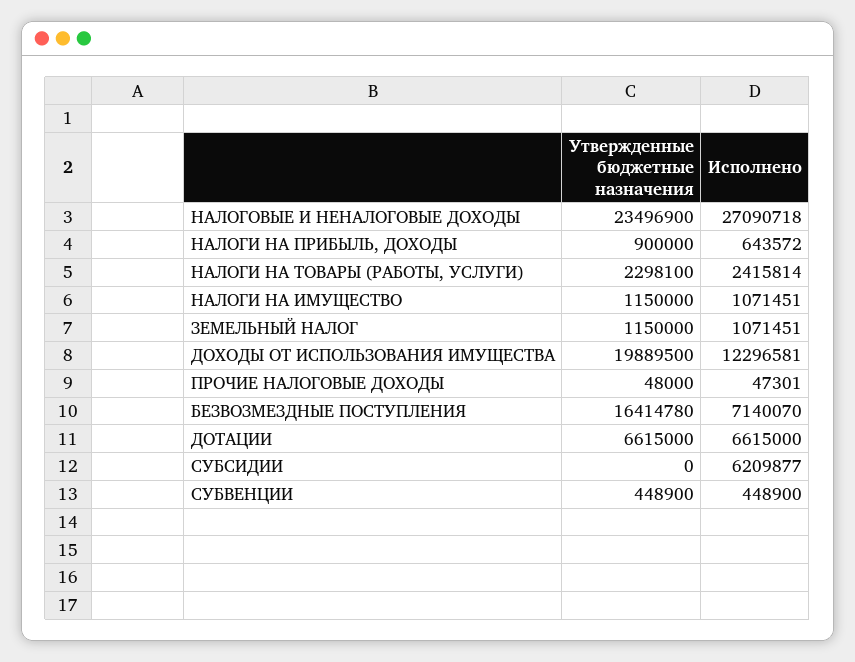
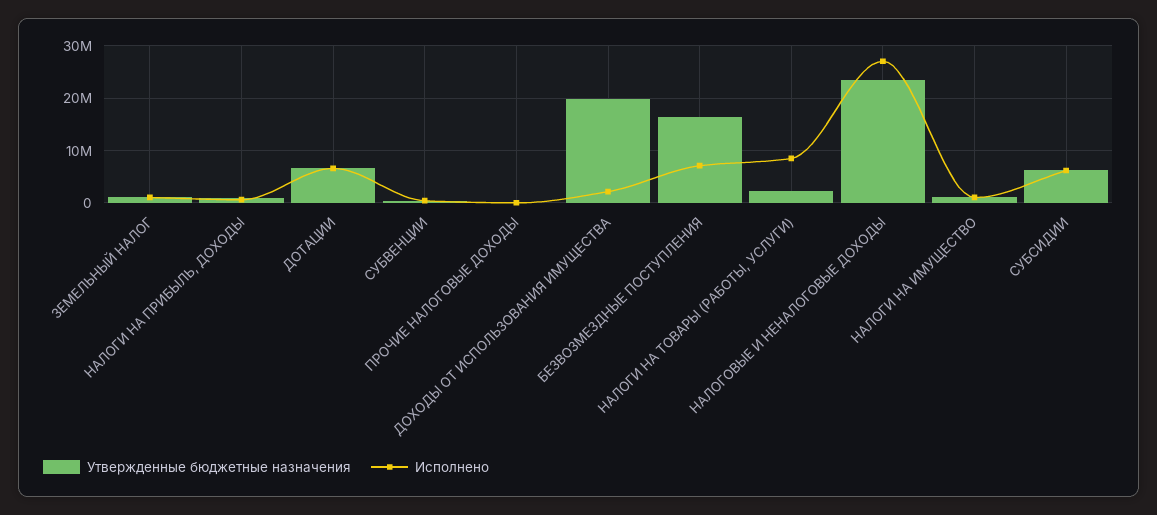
Исполнено, НАЛОГИ НА ТОВАРЫ (РАБОТЫ, УСЛУГИ): 2415814 -> 8000000
Исполнено, ДОХОДЫ ОТ ИСПОЛЬЗОВАНИЯ ИМУЩЕСТВА: 12296581 -> 2000000
Утвержденные бюджетные назначения, СУБСИДИИ: 0 -> 6000000

